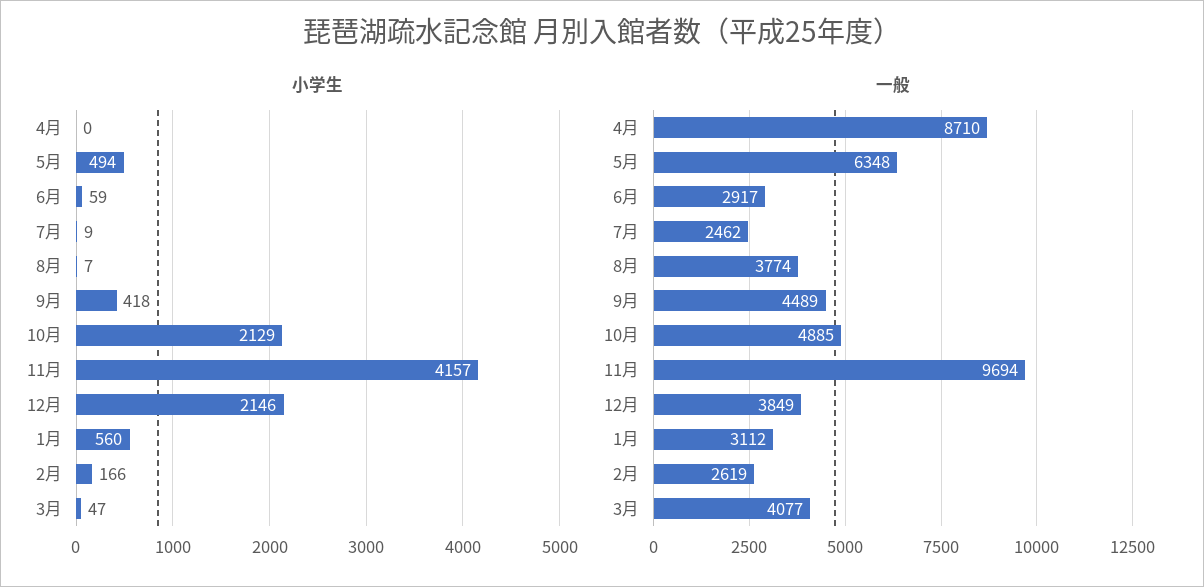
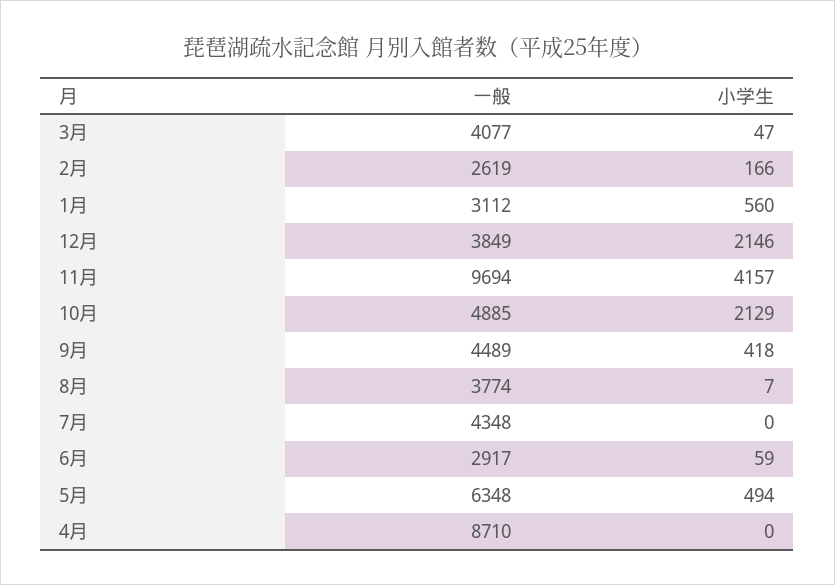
小学生, 7月: 9 -> 0
一般, 7月: 2462 -> 4348

